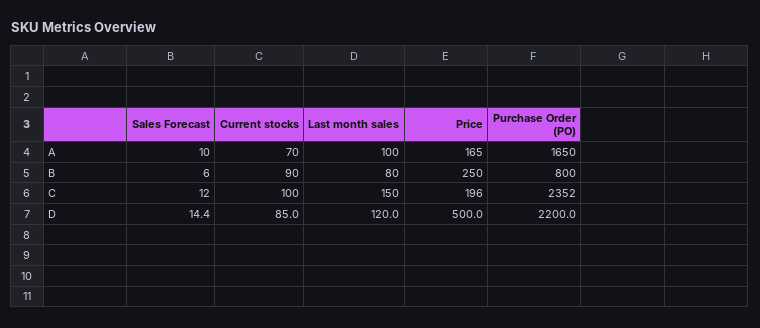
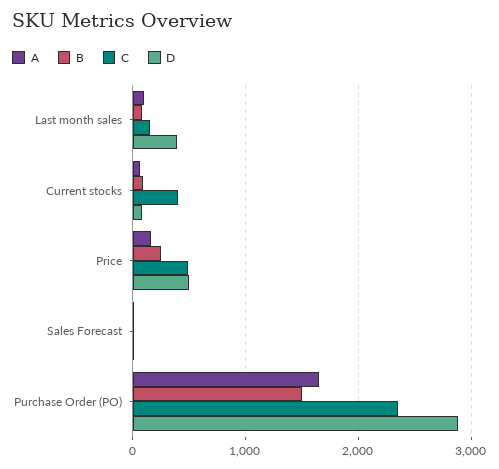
B, Purchase Order (PO): 800 -> 1500
C, Current stocks: 100 -> 400
C, Price: 196 -> 500
D, Last month sales: 120 -> 400
D, Purchase Order (PO): 2200 -> 2900

